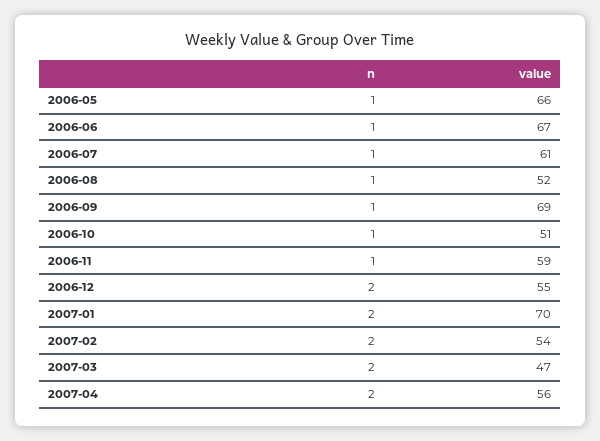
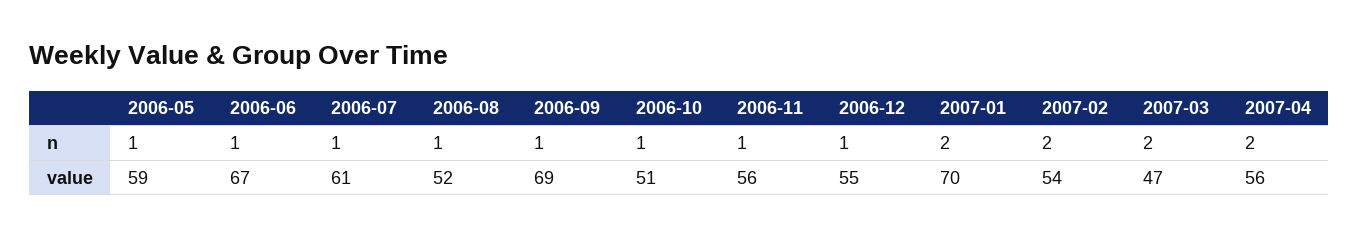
value, 2006-05: 66 -> 59
value, 2006-11: 59 -> 56
n, 2006-12: 2 -> 1

